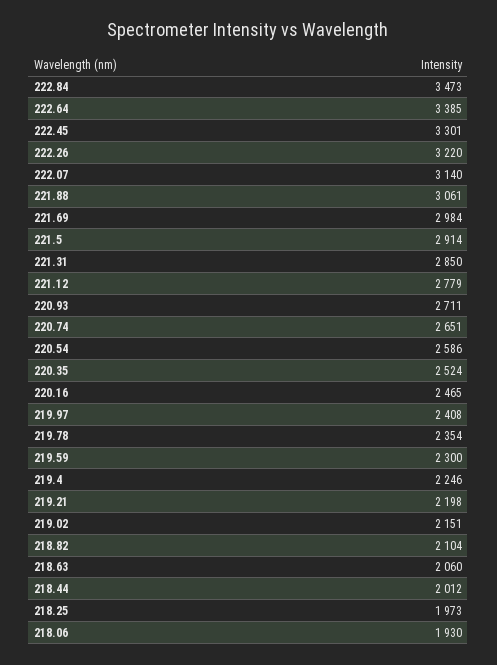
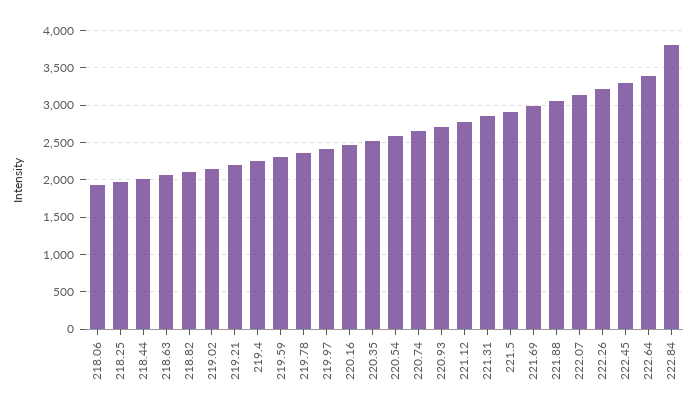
222.84: 3473 -> 3800

